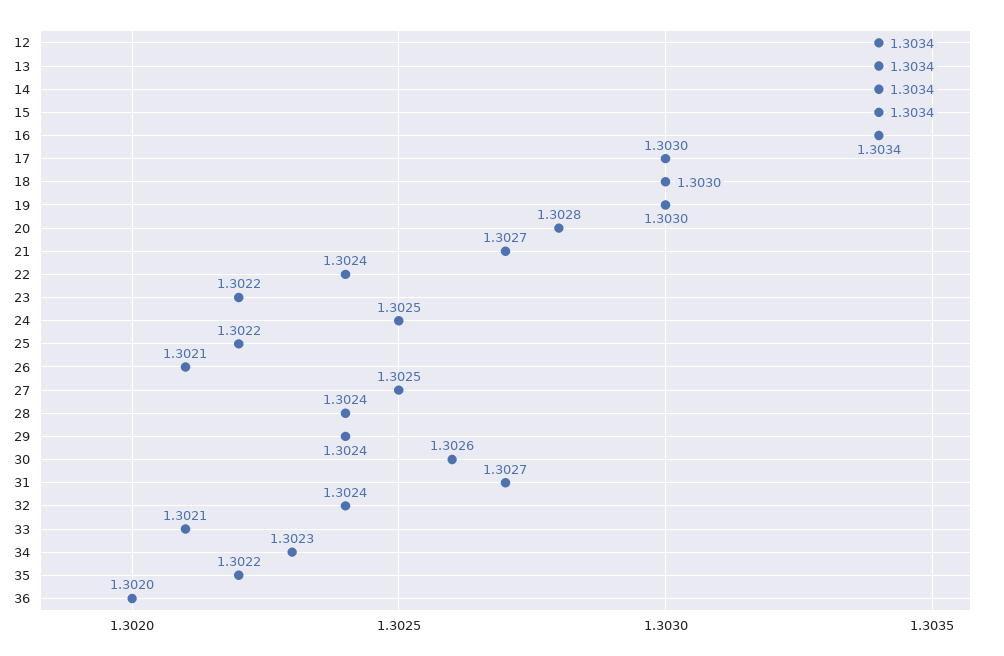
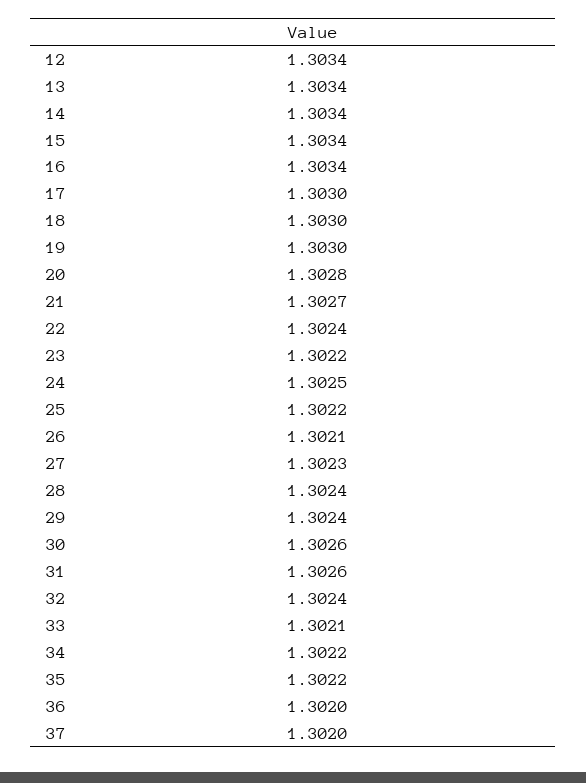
27: 1.3025 -> 1.3023
31: 1.3027 -> 1.3026
34: 1.3023 -> 1.3022
37: none -> 1.302

